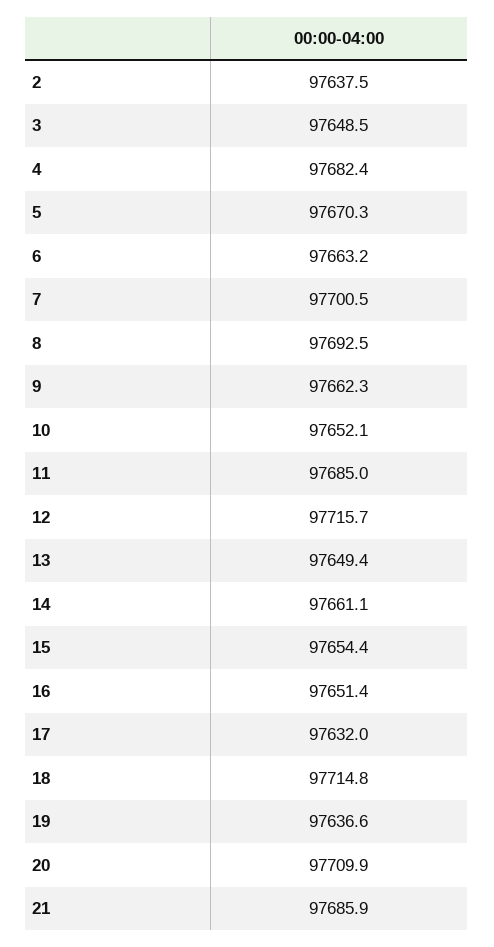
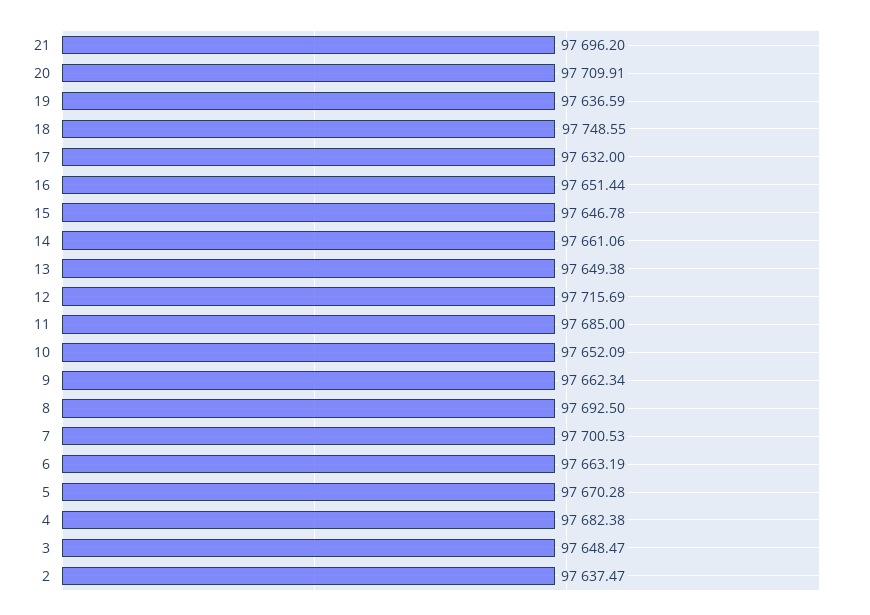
15: 97654.4 -> 97646.78
18: 97714.8 -> 97748.55
21: 97685.9 -> 97696.2

